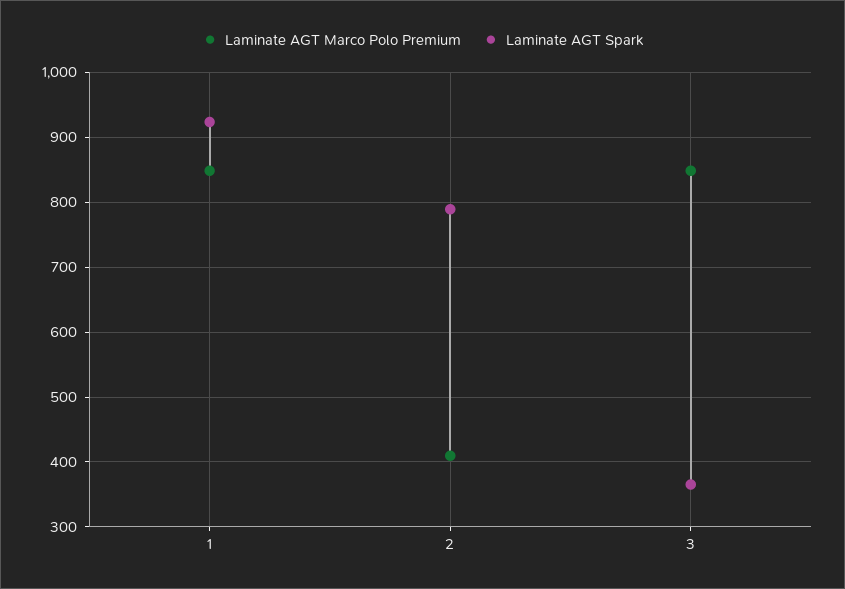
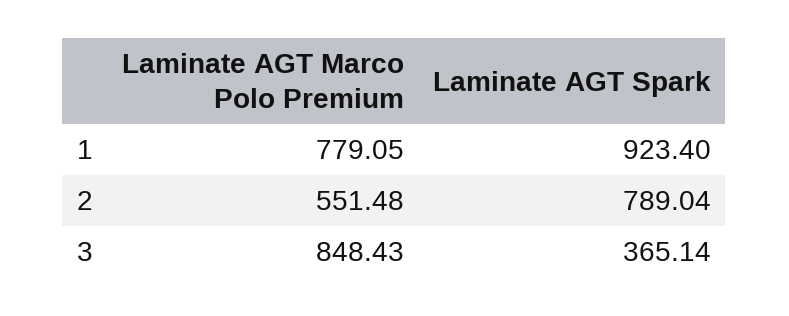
Laminate AGT Marco Polo Premium, 1: 850 -> 779.05
Laminate AGT Marco Polo Premium, 2: 410 -> 551.48

